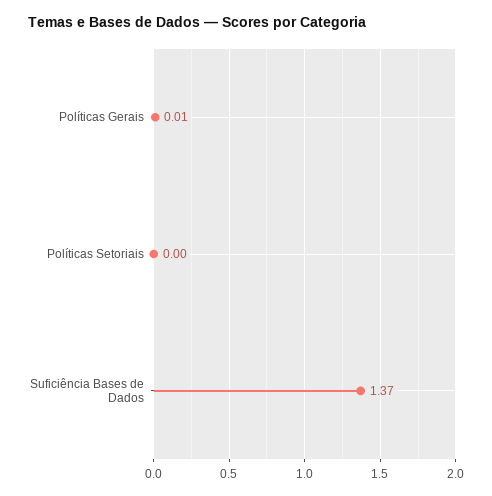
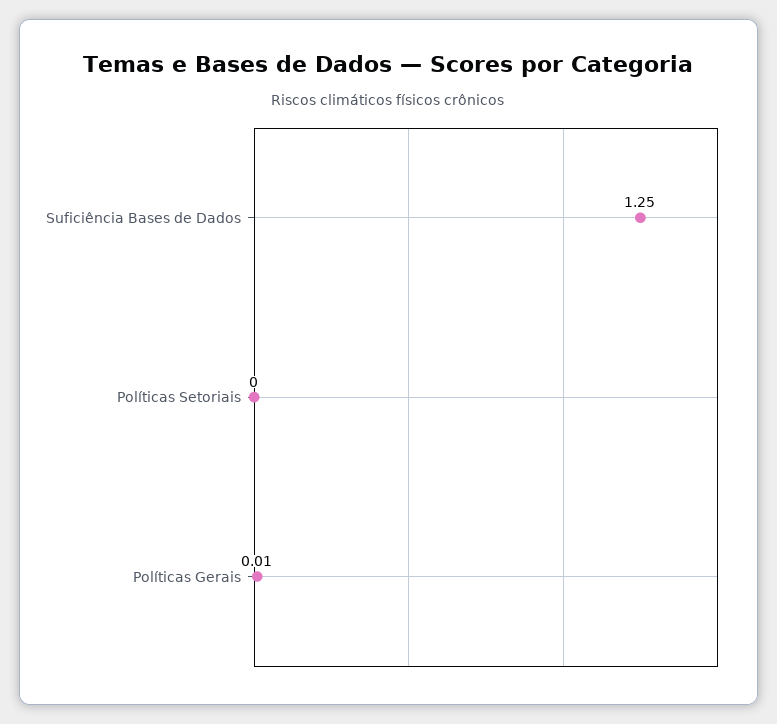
Suficiência Bases de Dados: 1.37 -> 1.25

